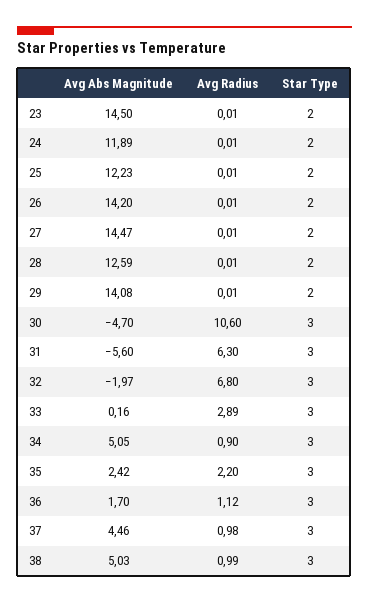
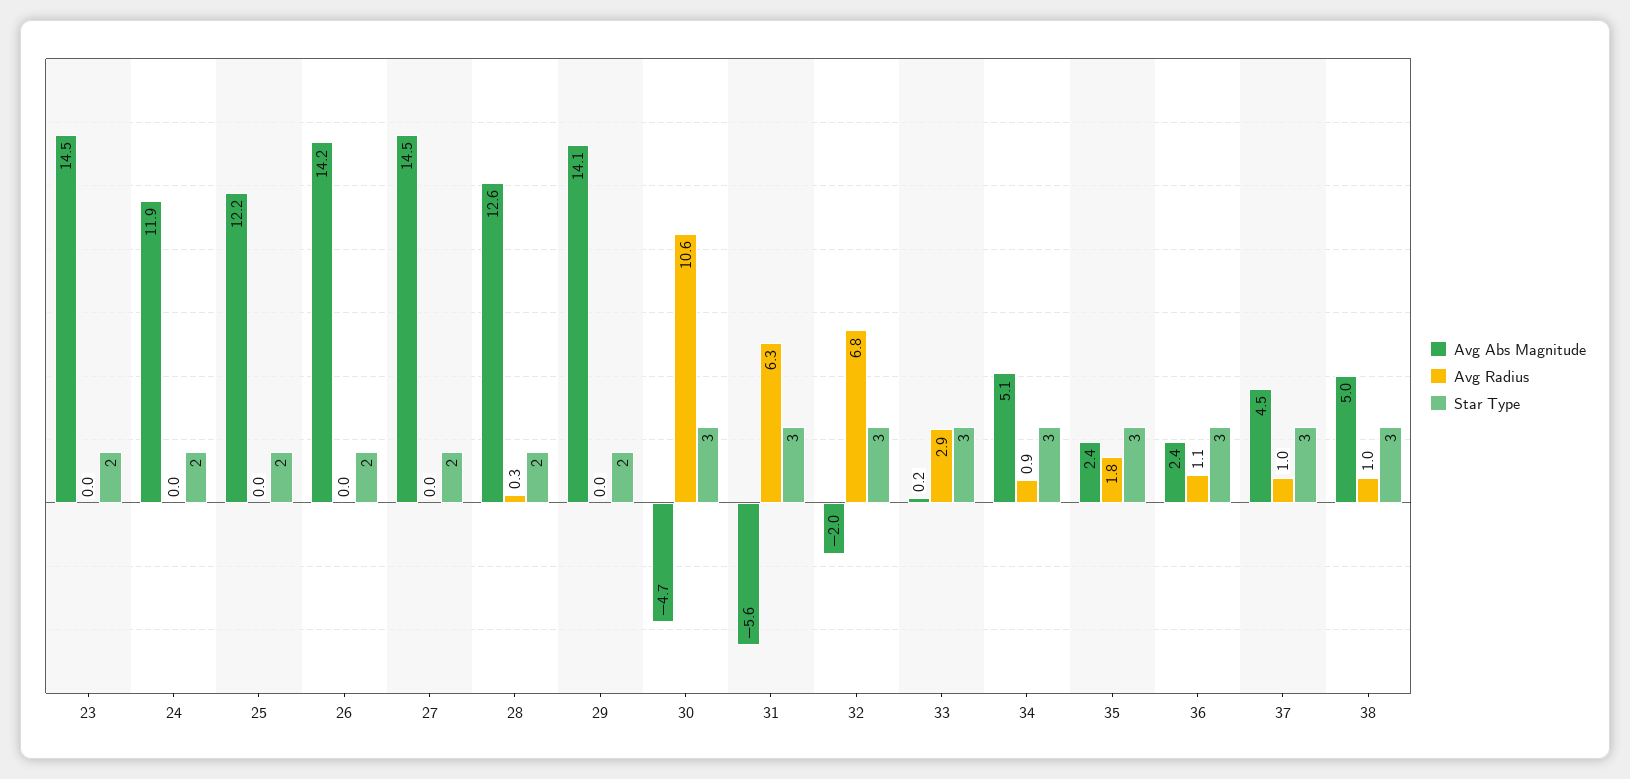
Avg Radius, 28: 0.01 -> 0.3
Avg Radius, 35: 2.2 -> 1.8
Avg Abs Magnitude, 36: 1.7 -> 2.4

